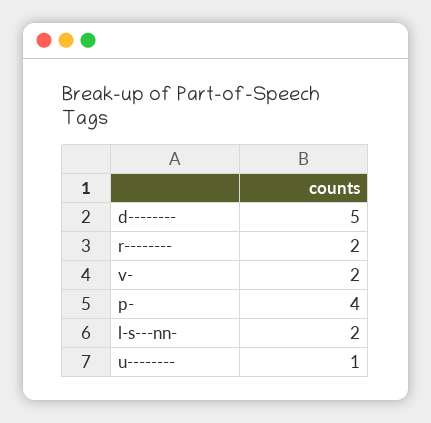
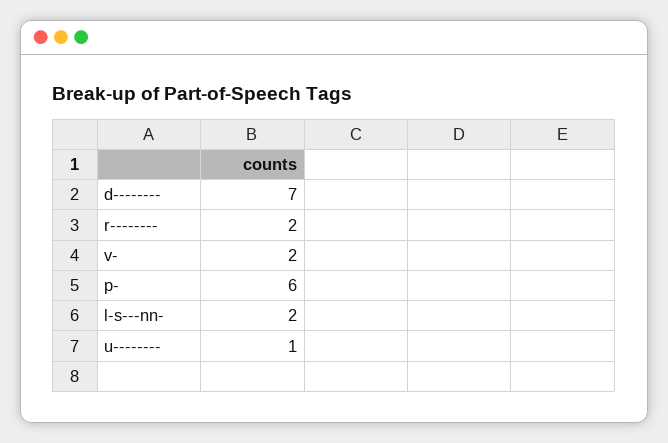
d--------: 5 -> 7
p-: 4 -> 6

